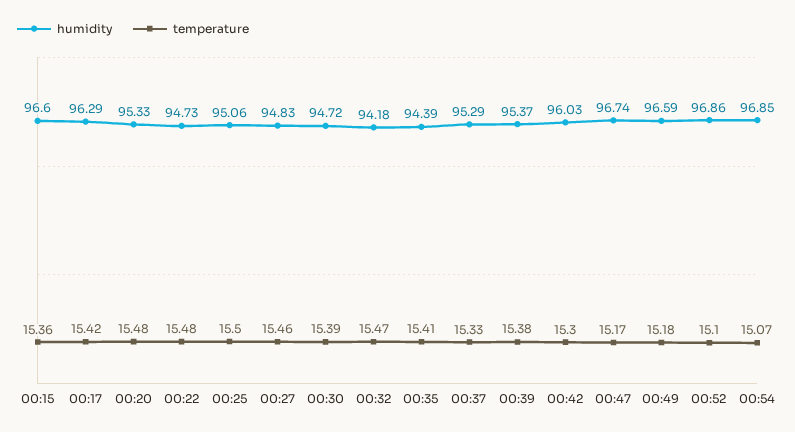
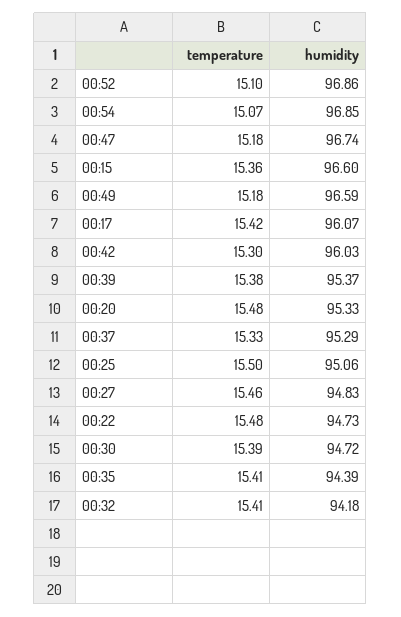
humidity, 00:17: 96.29 -> 96.07
temperature, 00:32: 15.47 -> 15.41
temperature, 00:47: 15.17 -> 15.18

